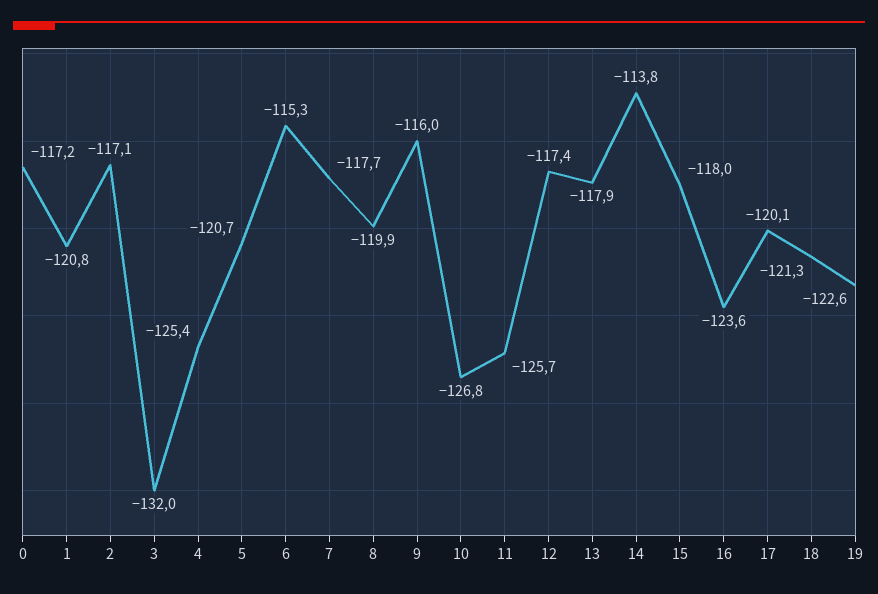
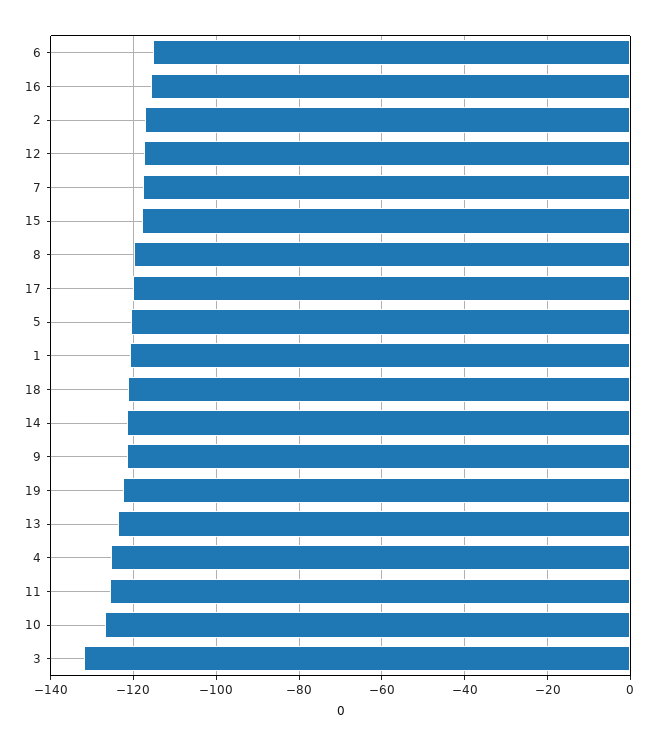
0: -117.2 -> none
9: -116 -> -122
13: -117.9 -> -124
14: -113.8 -> -122
16: -123.6 -> -116

